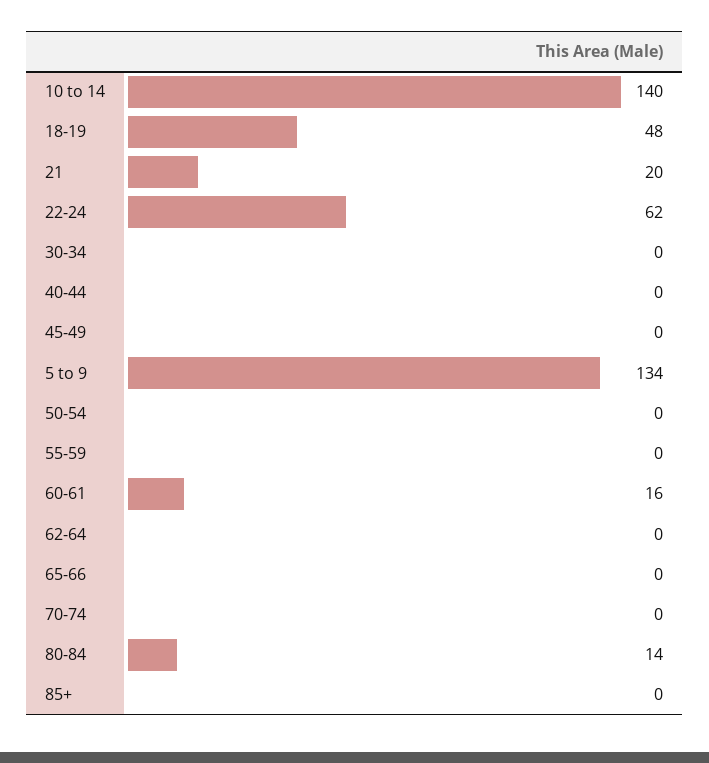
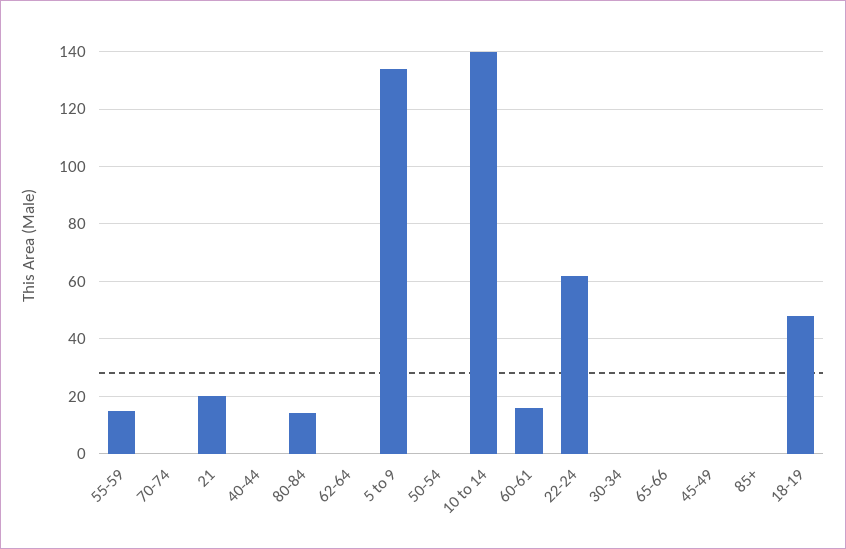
55-59: 0 -> 15

